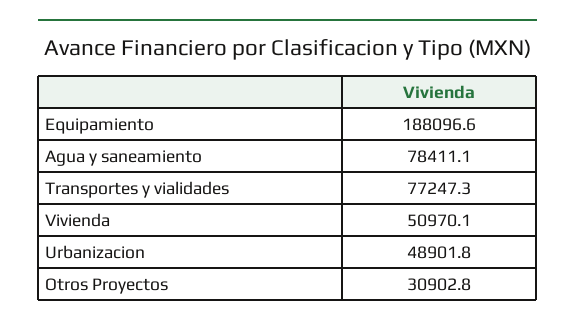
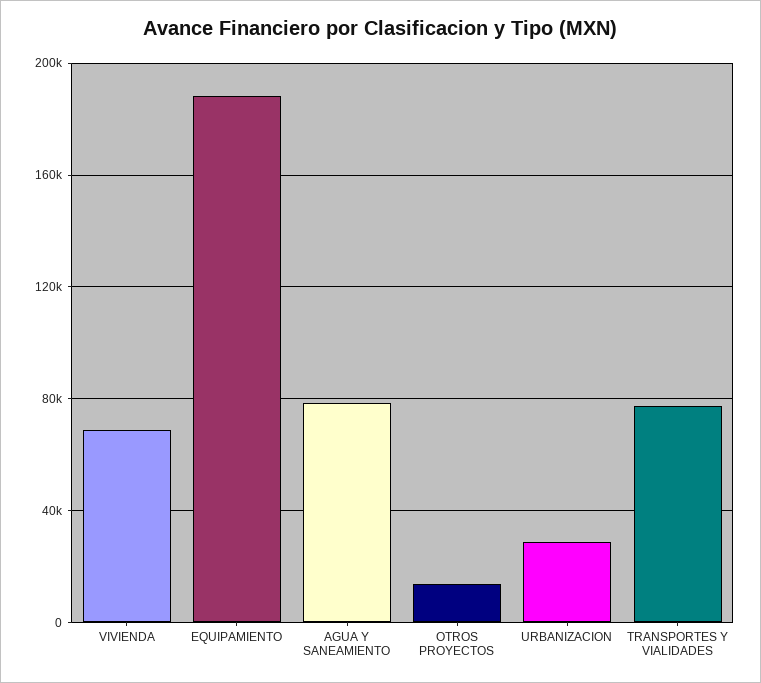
Vivienda: 50970.1 -> 70000
Urbanizacion: 48901.8 -> 30000
Otros Proyectos: 30902.8 -> 15000

